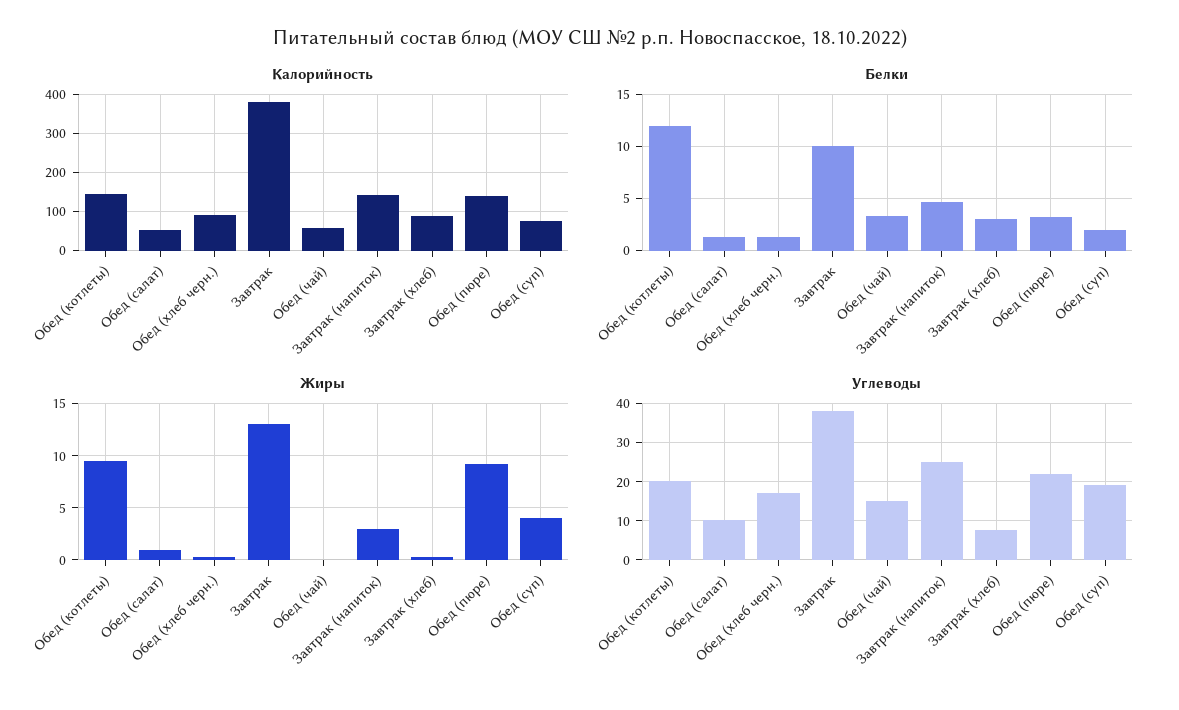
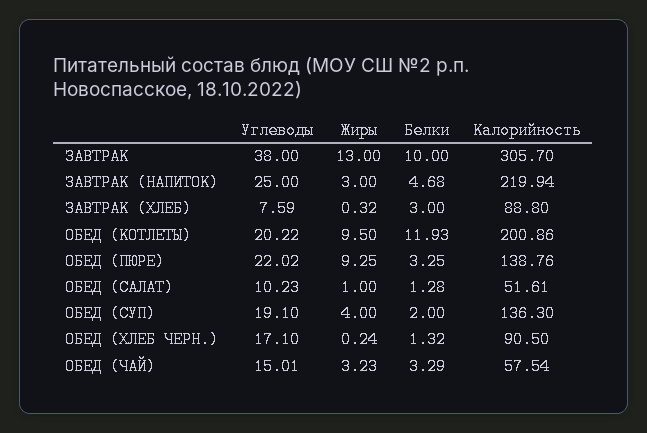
Калорийность, Обед (котлеты): 140 -> 200.86
Калорийность, Завтрак: 380 -> 305.7
Калорийность, Завтрак (напиток): 140 -> 219.94
Калорийность, Обед (суп): 80 -> 136.3
Жиры, Обед (чай): 0 -> 3.23

